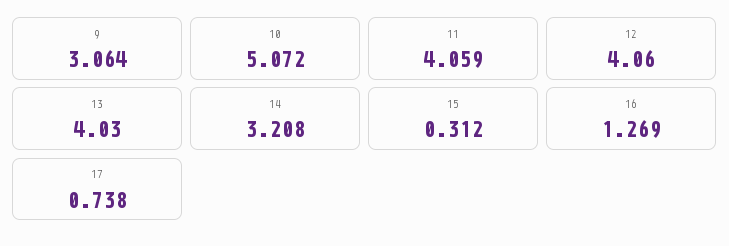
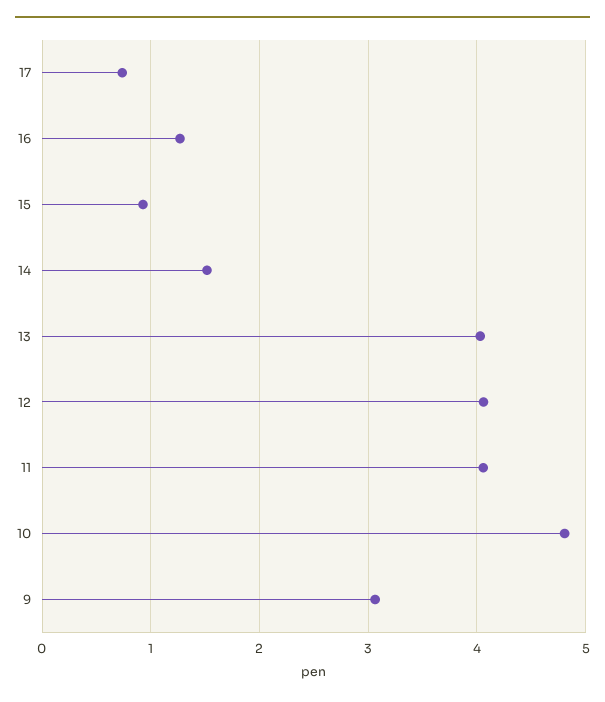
10: 5.072 -> 4.8
14: 3.208 -> 1.5
15: 0.312 -> 0.9

